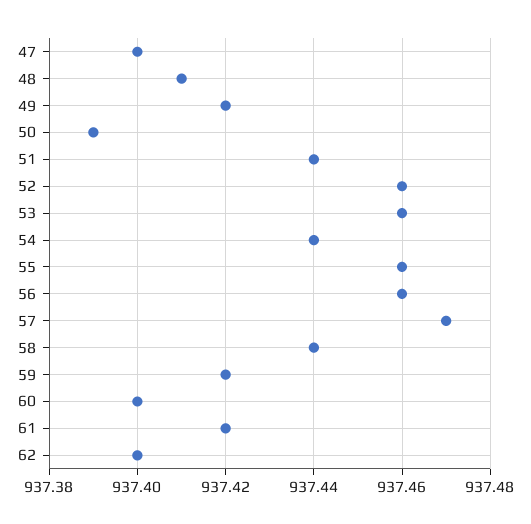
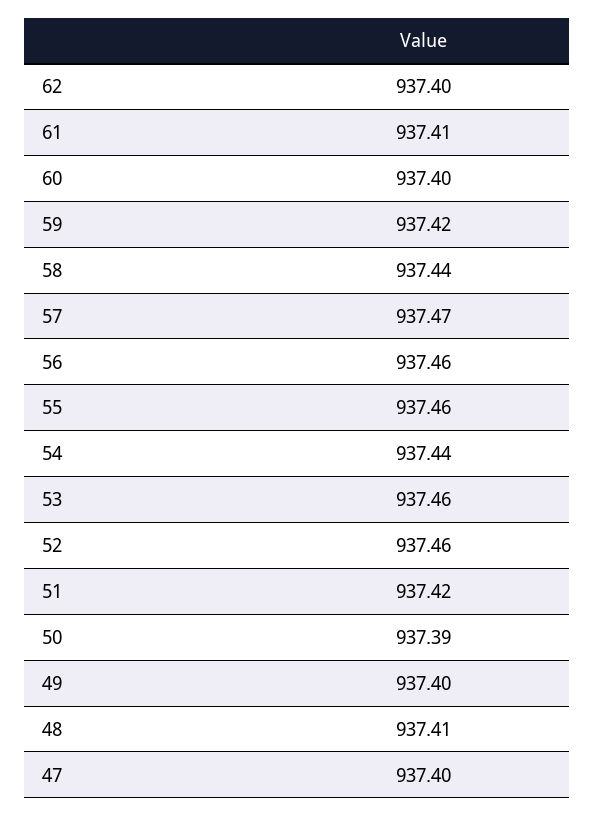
49: 937.42 -> 937.4
51: 937.44 -> 937.42
61: 937.42 -> 937.41

